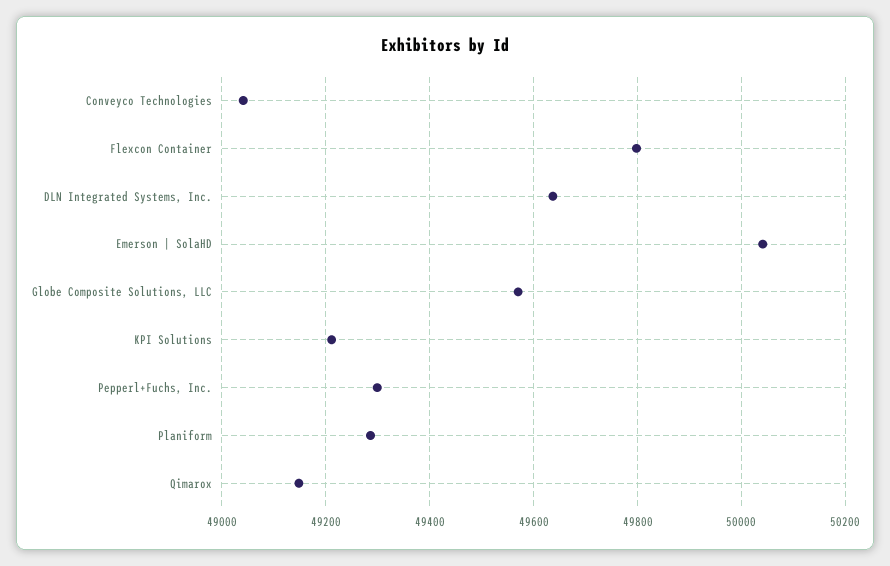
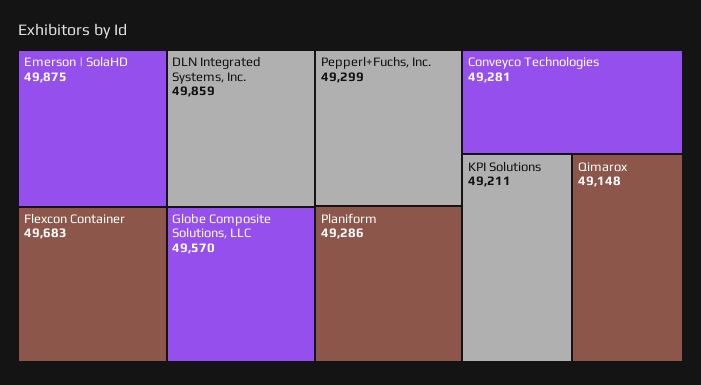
Conveyco Technologies: 49040 -> 49281
Flexcon Container: 49800 -> 49683
DLN Integrated Systems, Inc.: 49640 -> 49859
Emerson | SolaHD: 50040 -> 49875

